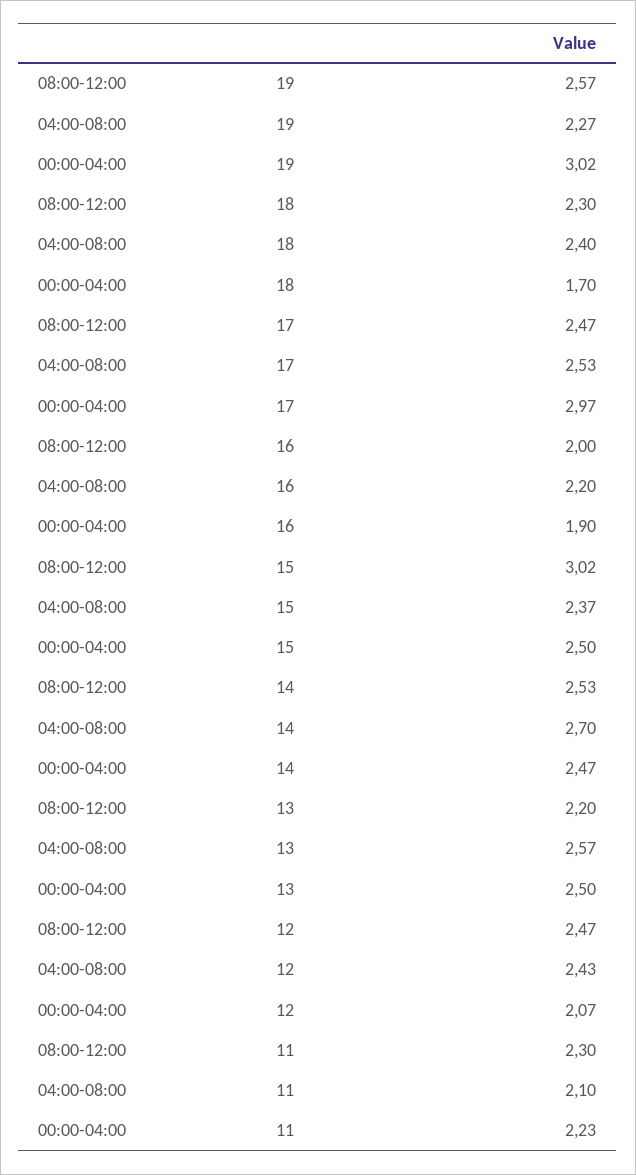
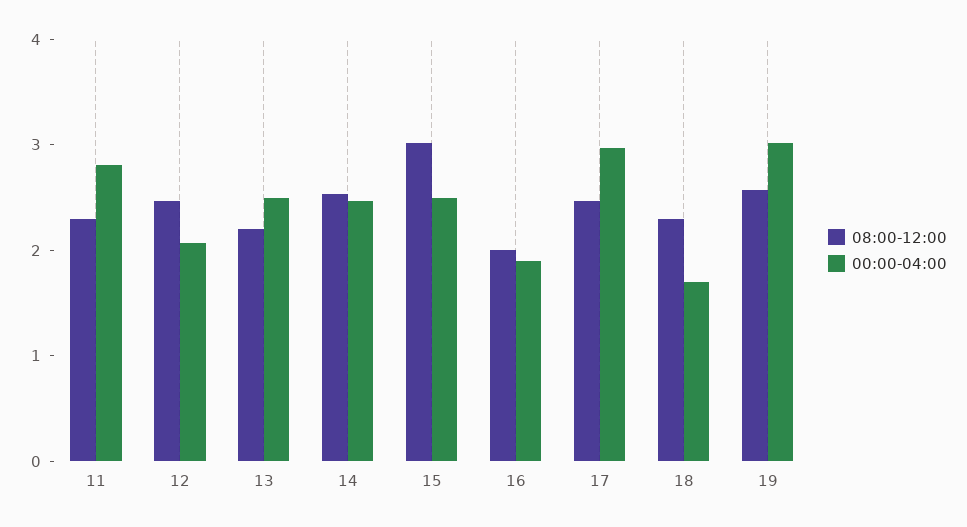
04:00-08:00, 19: 2.27 -> none
04:00-08:00, 18: 2.4 -> none
04:00-08:00, 17: 2.53 -> none
04:00-08:00, 16: 2.2 -> none
04:00-08:00, 15: 2.37 -> none
04:00-08:00, 14: 2.7 -> none
04:00-08:00, 13: 2.57 -> none
04:00-08:00, 12: 2.43 -> none
04:00-08:00, 11: 2.1 -> none
00:00-04:00, 11: 2.23 -> 2.8

